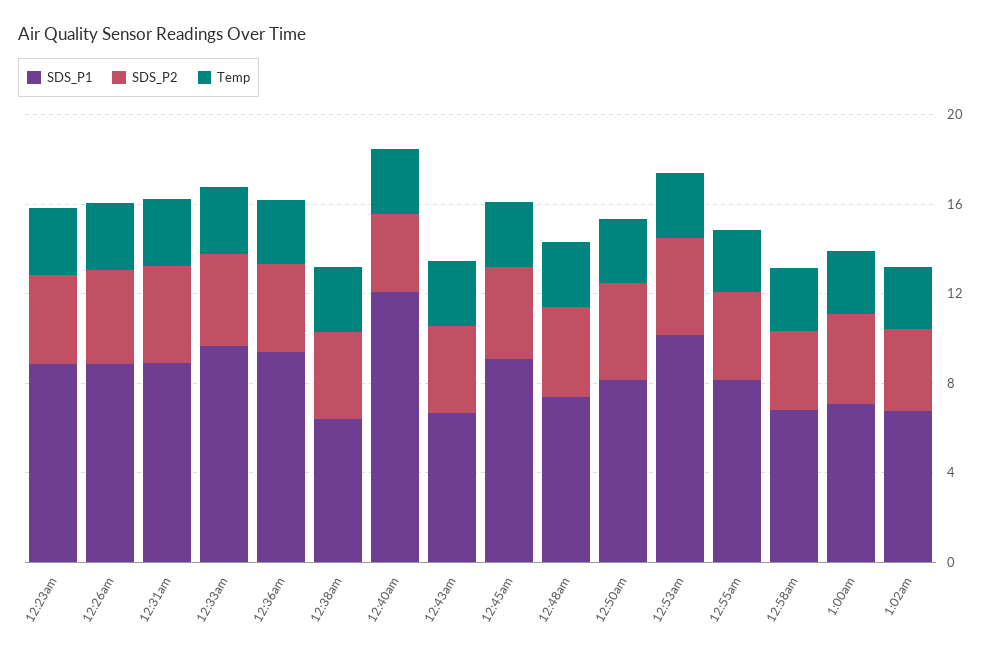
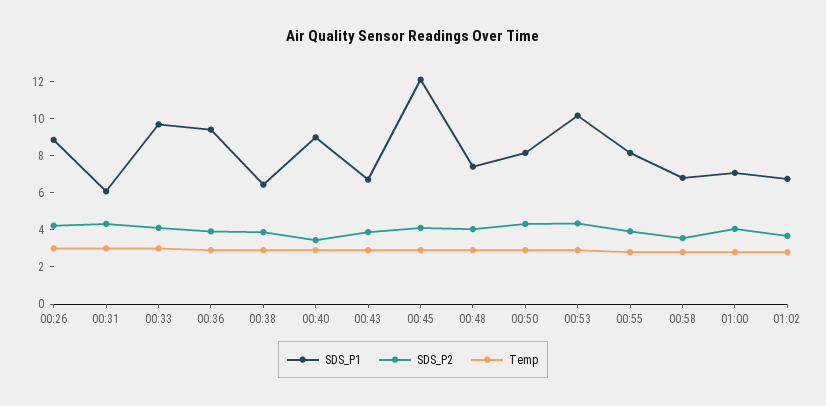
SDS_P1, 12:23am: 9 -> none
SDS_P2, 12:23am: 4 -> none
Temp, 12:23am: 3 -> none
SDS_P1, 12:31am: 9 -> 6
SDS_P1, 12:40am: 12 -> 9
SDS_P1, 12:45am: 9 -> 12

